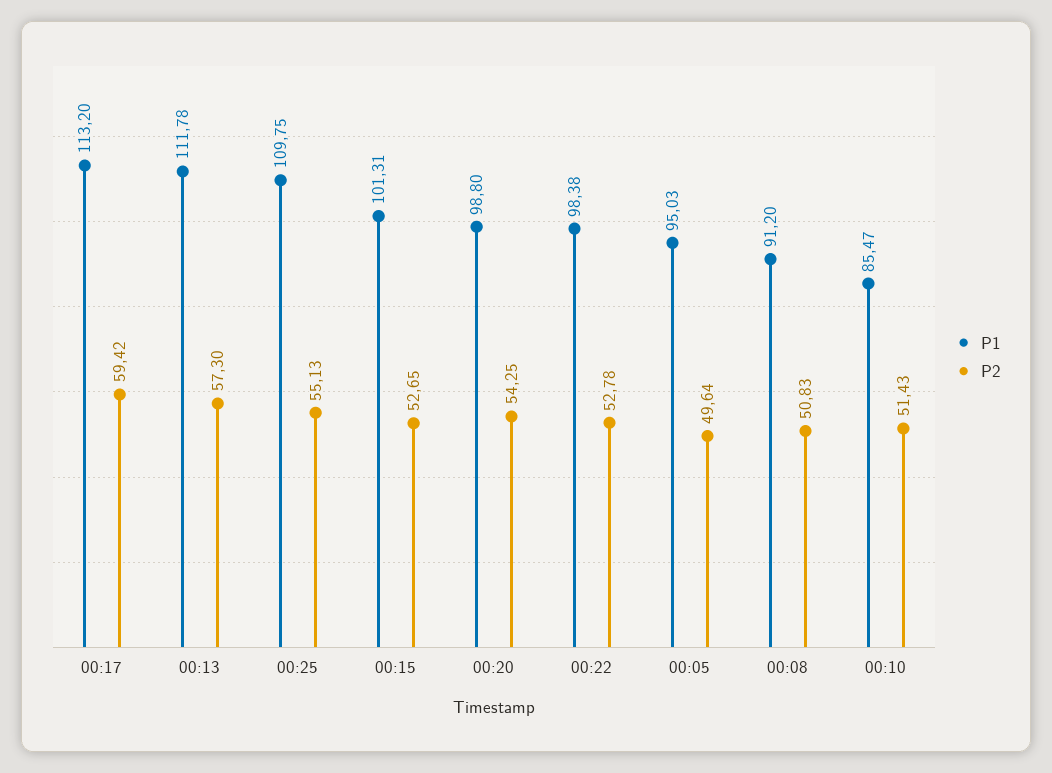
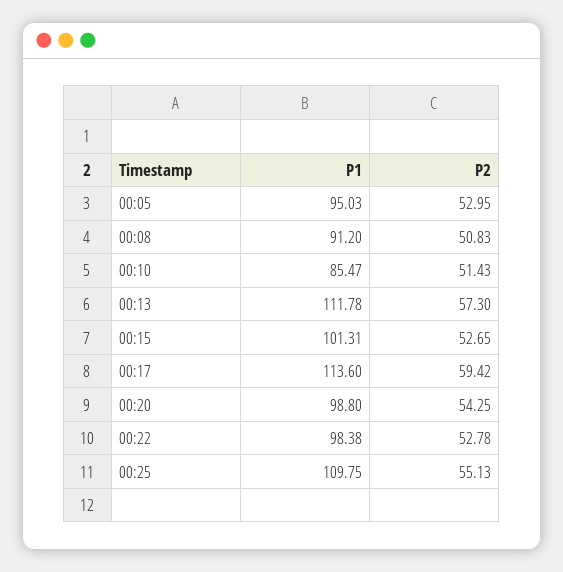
P1, 00:17: 113.2 -> 113.6
P2, 00:05: 49.64 -> 52.95

